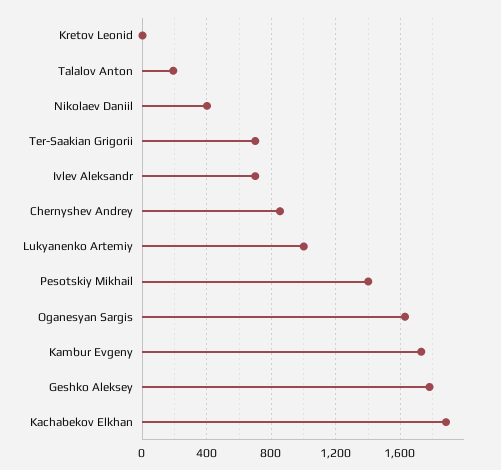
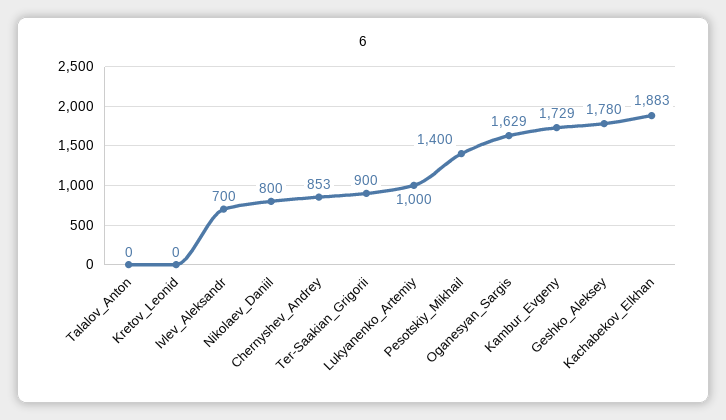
Talalov Anton: 200 -> 0
Nikolaev Daniil: 400 -> 800
Ter-Saakian Grigorii: 700 -> 900

